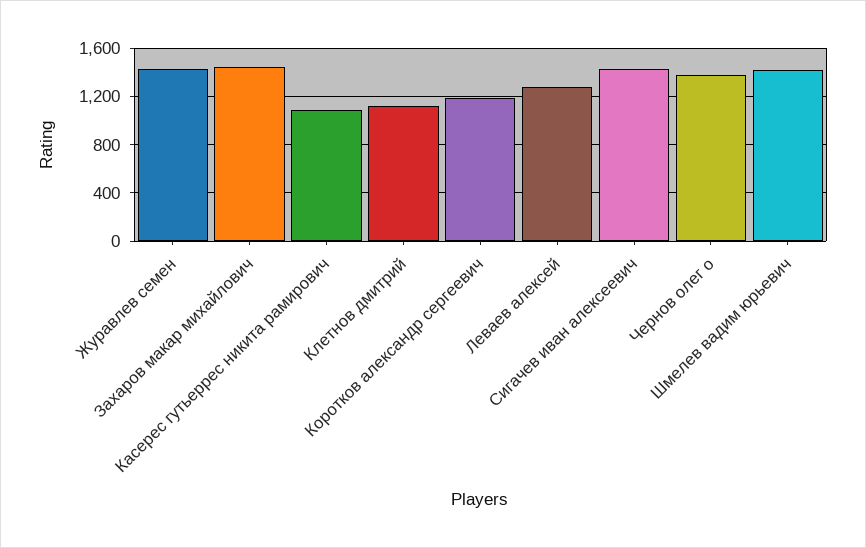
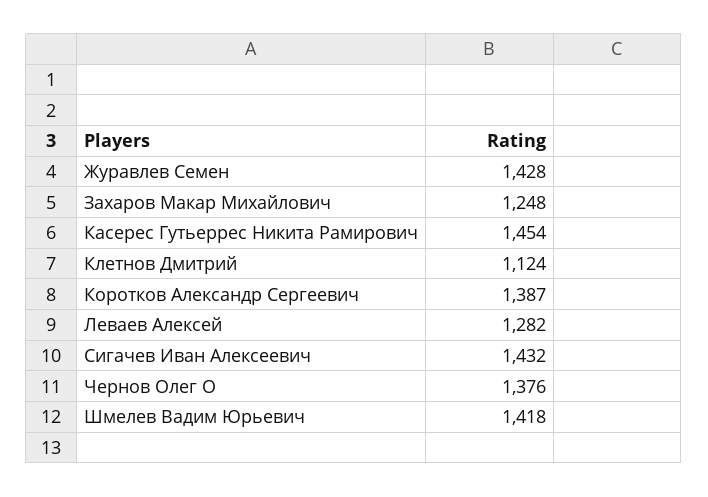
Захаров макар михайлович: 1450 -> 1248
Касерес гутьеррес никита рамирович: 1100 -> 1454
Коротков александр сергеевич: 1200 -> 1387

